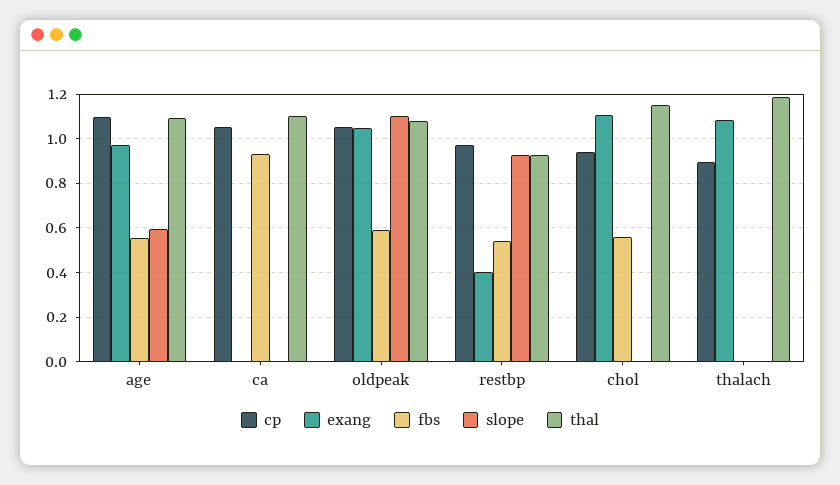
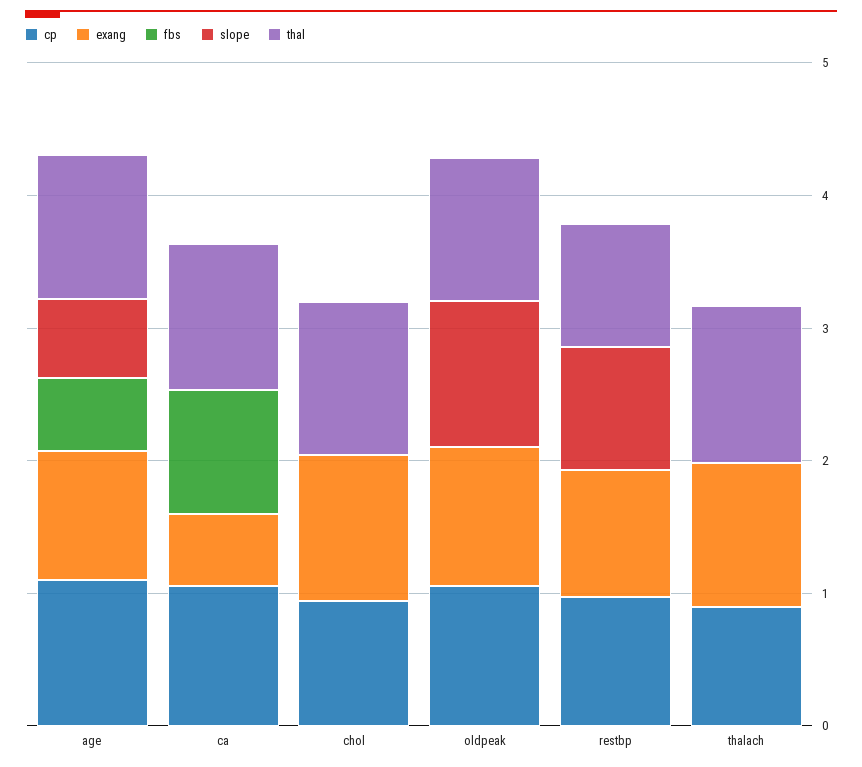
exang, ca: 0 -> 0.6
fbs, oldpeak: 0.6 -> 0
exang, restbp: 0.4 -> 1
fbs, restbp: 0.55 -> 0
fbs, chol: 0.55 -> 0

